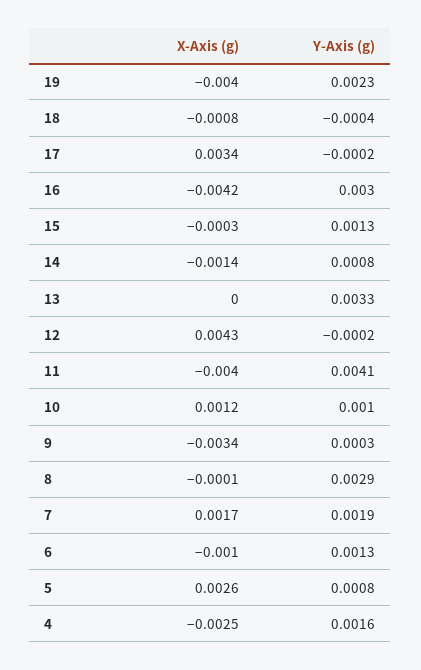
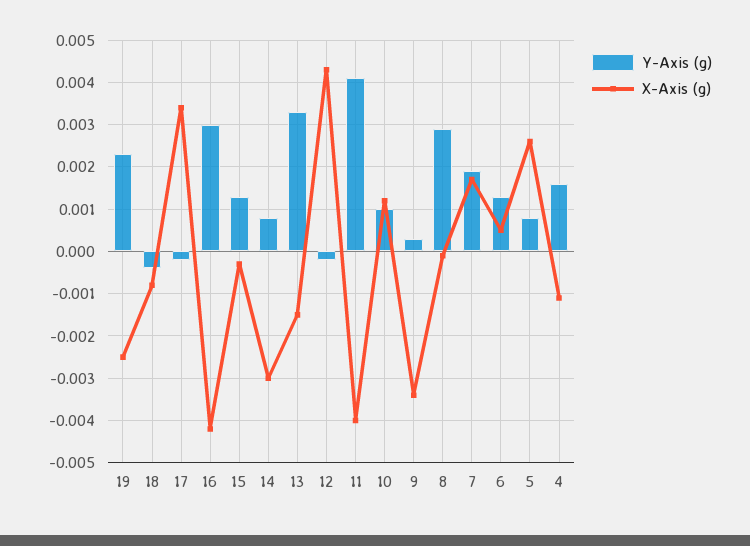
X-Axis (g), 19: -0.004 -> -0.0025
X-Axis (g), 14: -0.0014 -> -0.003
X-Axis (g), 13: 0 -> -0.0015
X-Axis (g), 6: -0.001 -> 0.0005
X-Axis (g), 4: -0.0025 -> -0.001

